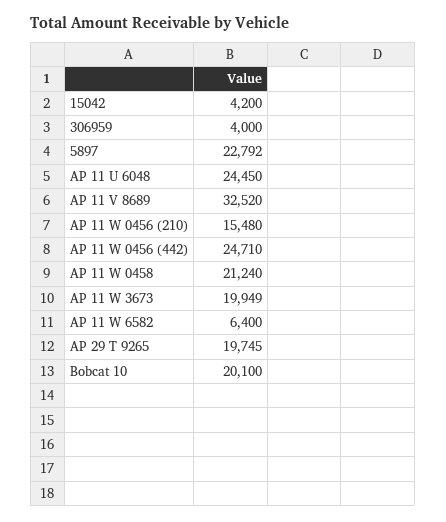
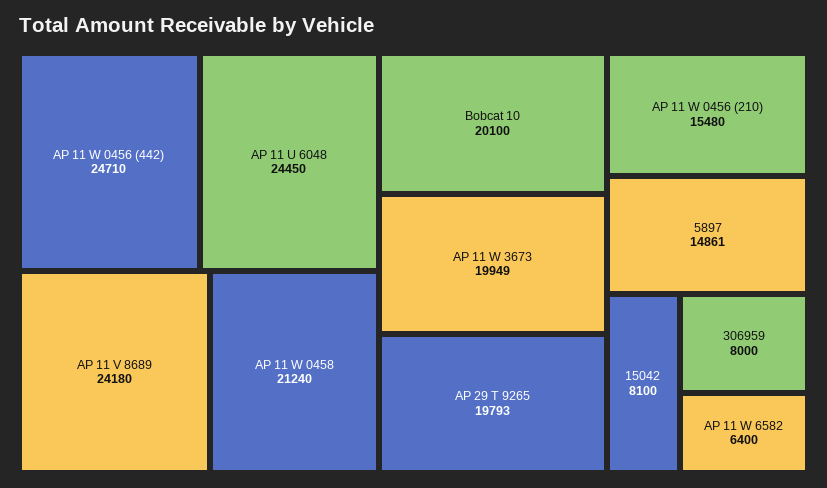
15042: 4200 -> 8100
306959: 4000 -> 8000
5897: 22792 -> 14861
AP 11 V 8689: 32520 -> 24180
AP 29 T 9265: 19745 -> 19793

